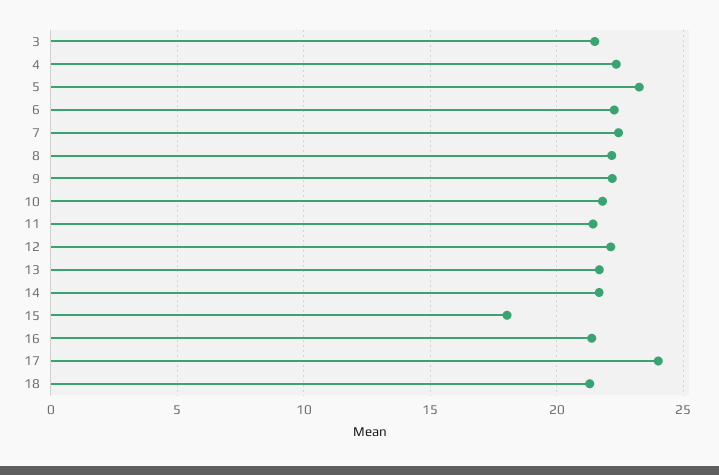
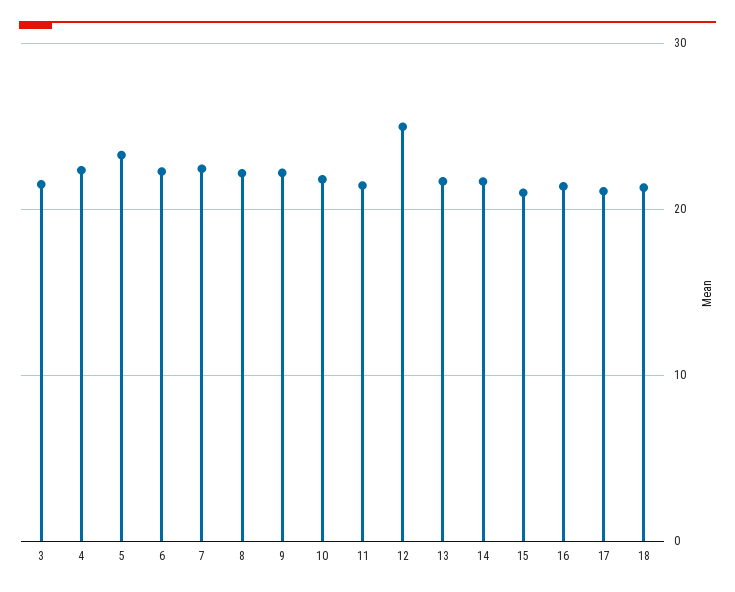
12: 22 -> 25
15: 18 -> 21
17: 24 -> 21

